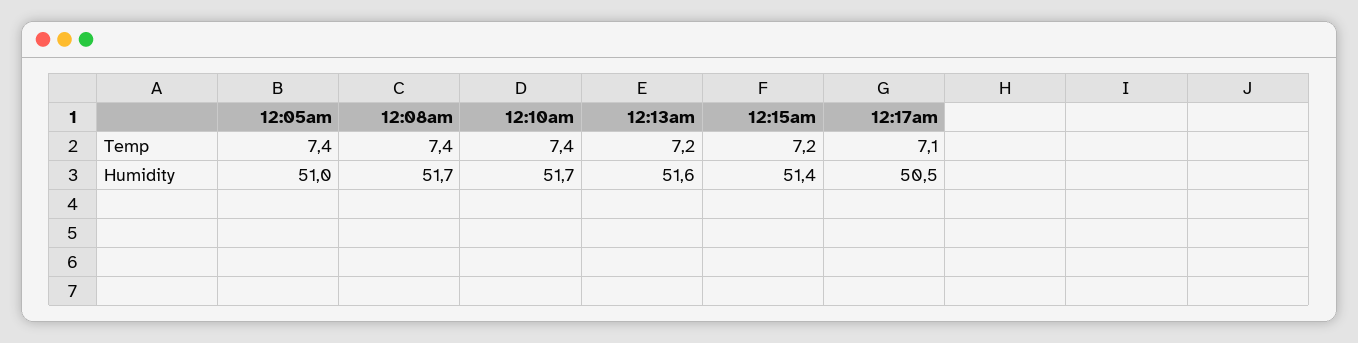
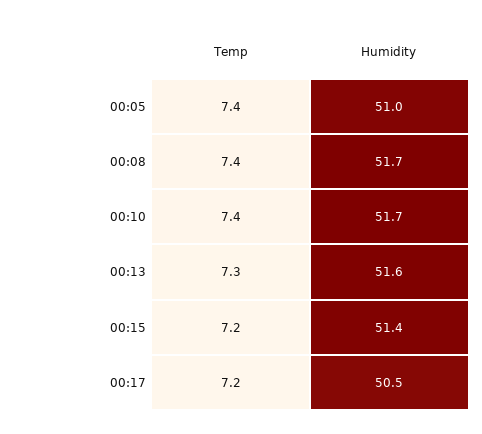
12:13am, Temp: 7.2 -> 7.3
12:17am, Temp: 7.1 -> 7.2

